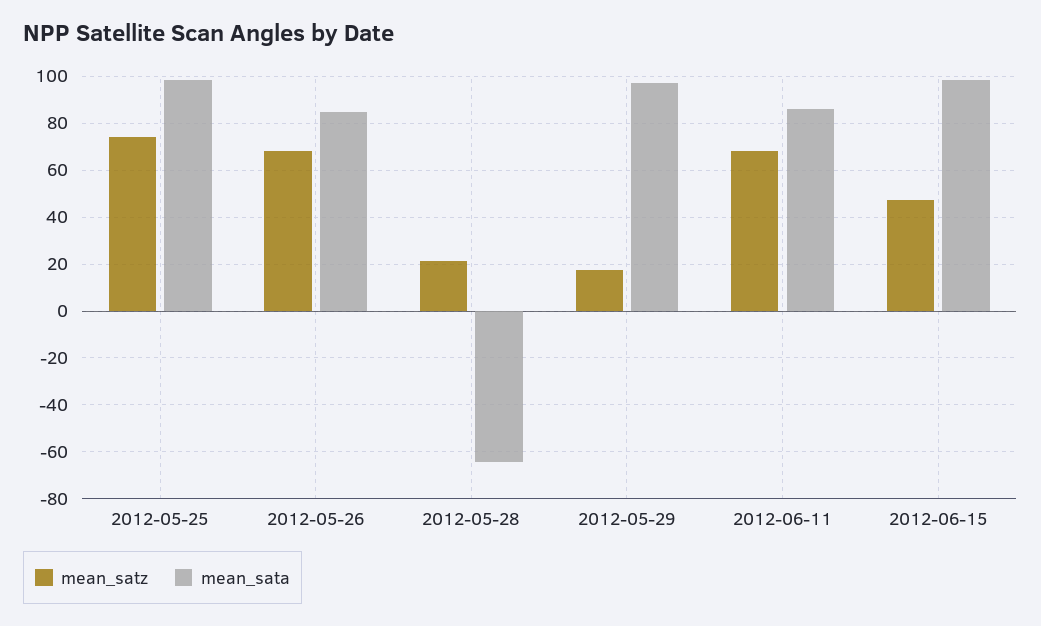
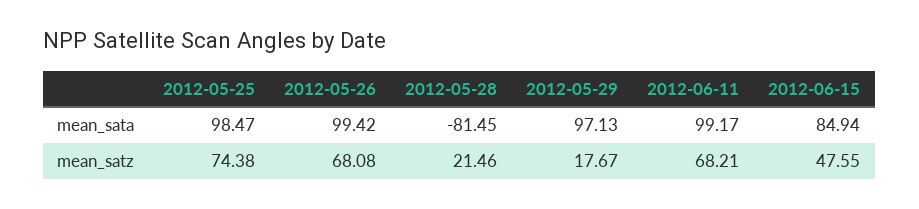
mean_sata, 2012-05-26: 85 -> 99.42
mean_sata, 2012-05-28: -65 -> -81.45
mean_sata, 2012-06-11: 85 -> 99.17
mean_sata, 2012-06-15: 100 -> 84.94

